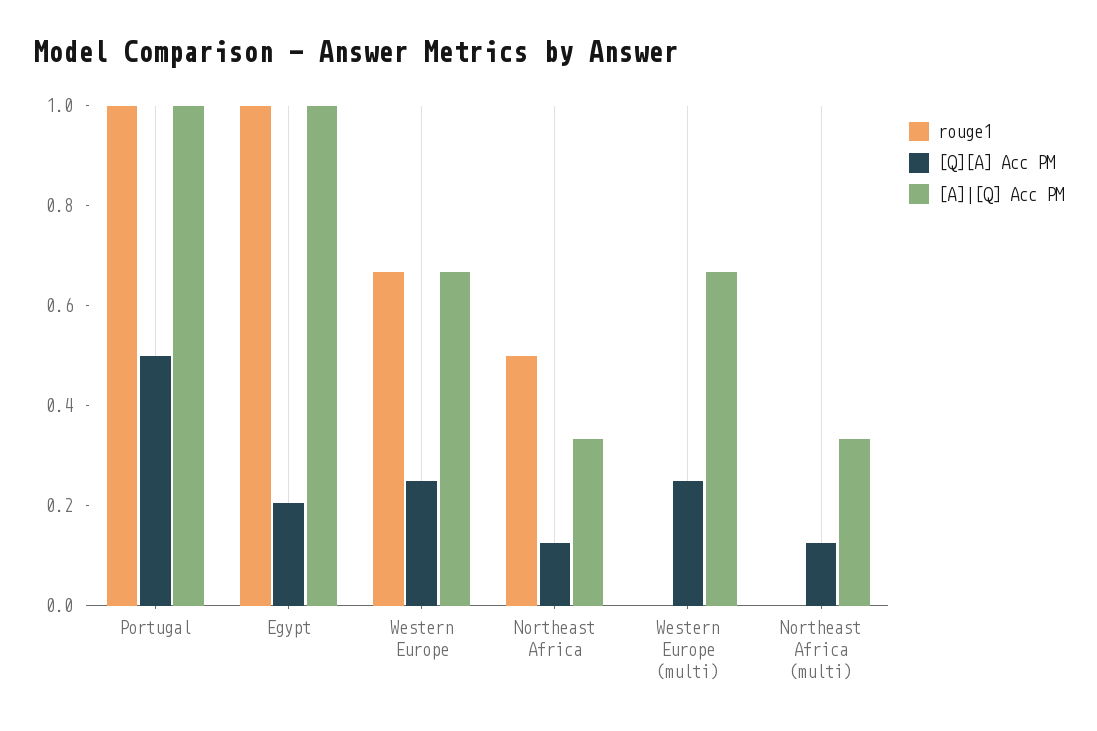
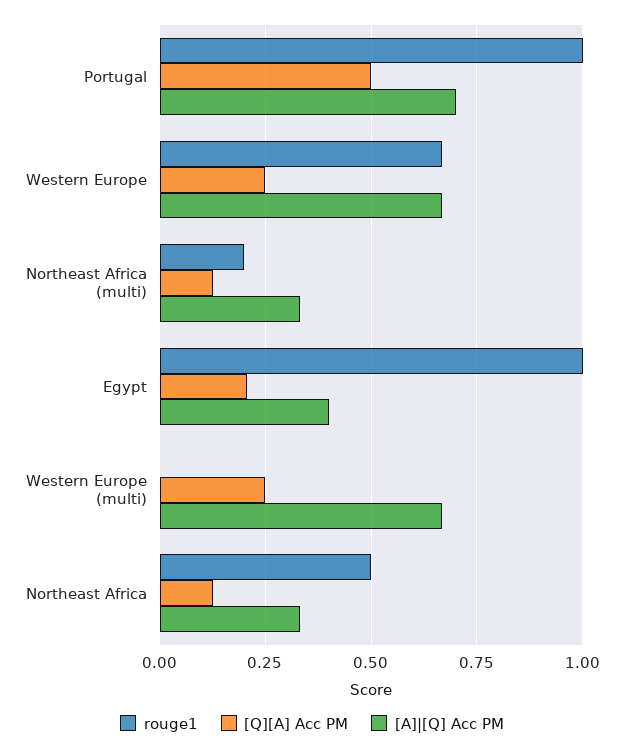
[A]|[Q] Acc PM, Portugal: 1 -> 0.7
[A]|[Q] Acc PM, Egypt: 1 -> 0.4
rouge1, Northeast Africa (multi): 0 -> 0.2

